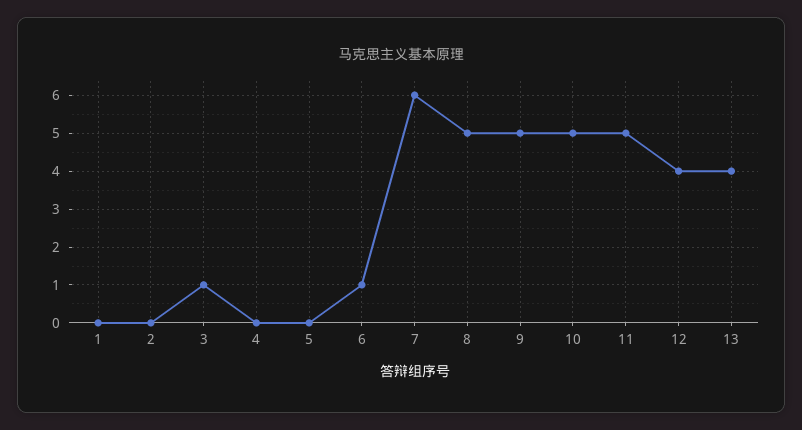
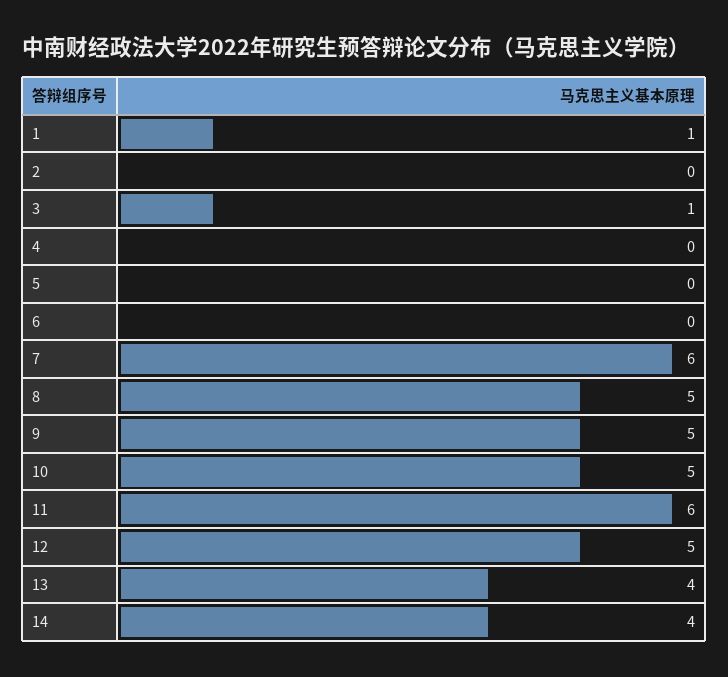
1: 0 -> 1
6: 1 -> 0
11: 5 -> 6
12: 4 -> 5
14: none -> 4

